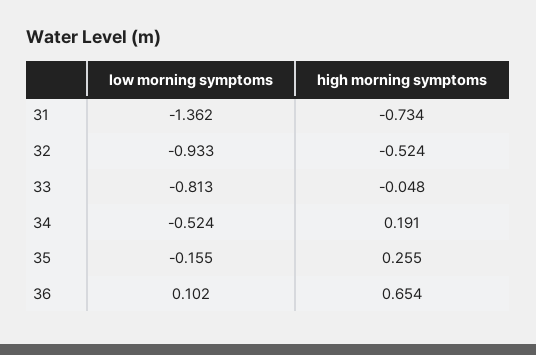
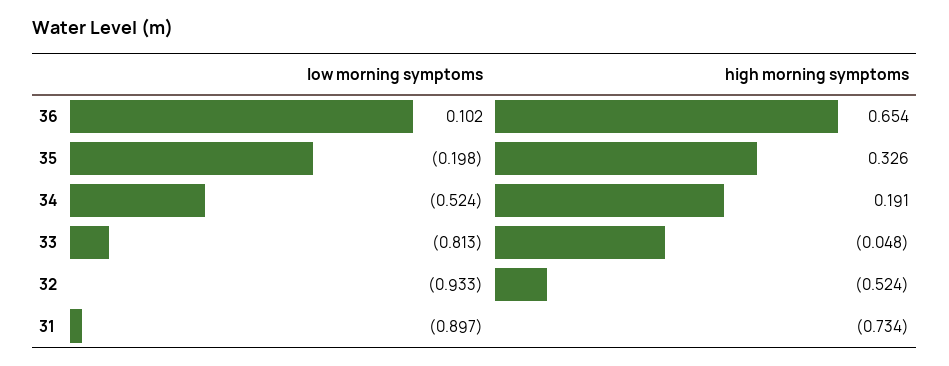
low morning symptoms, 31: -1.362 -> -0.897
low morning symptoms, 35: -0.155 -> -0.198
high morning symptoms, 35: 0.255 -> 0.326

